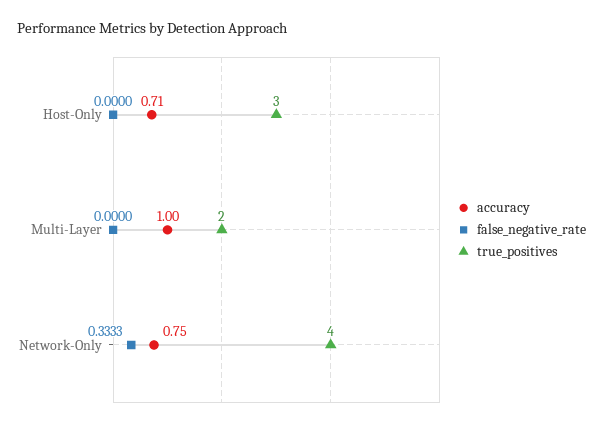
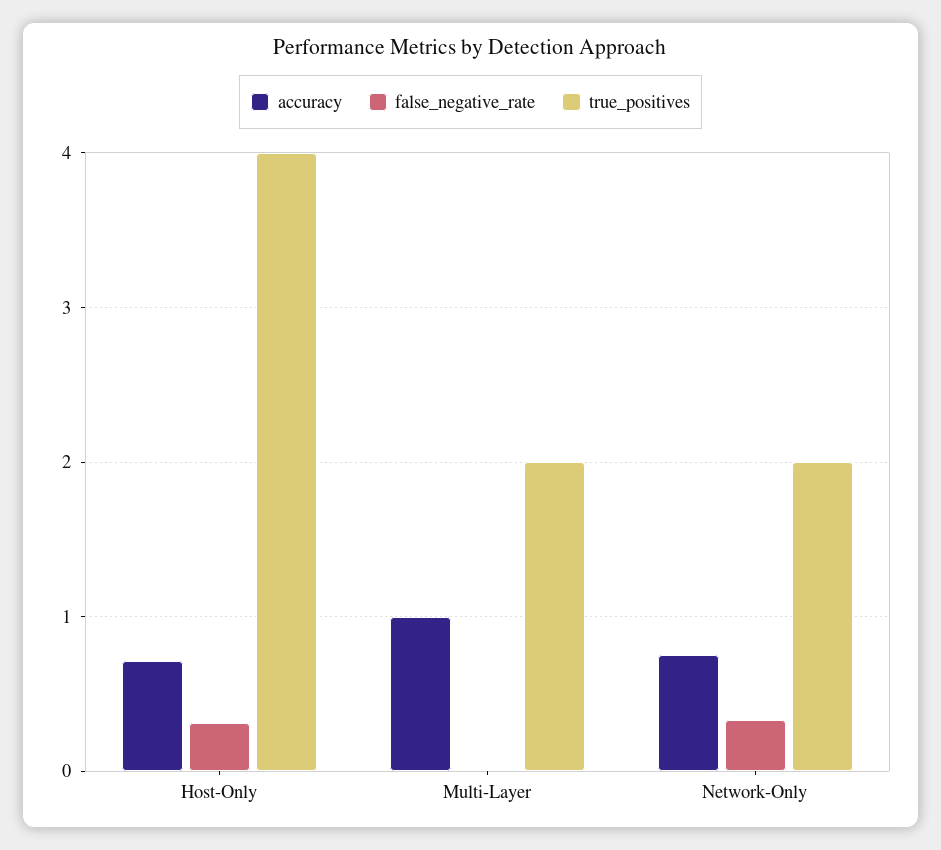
false_negative_rate, Host-Only: 0 -> 0.3
true_positives, Host-Only: 3 -> 4
true_positives, Network-Only: 4 -> 2

